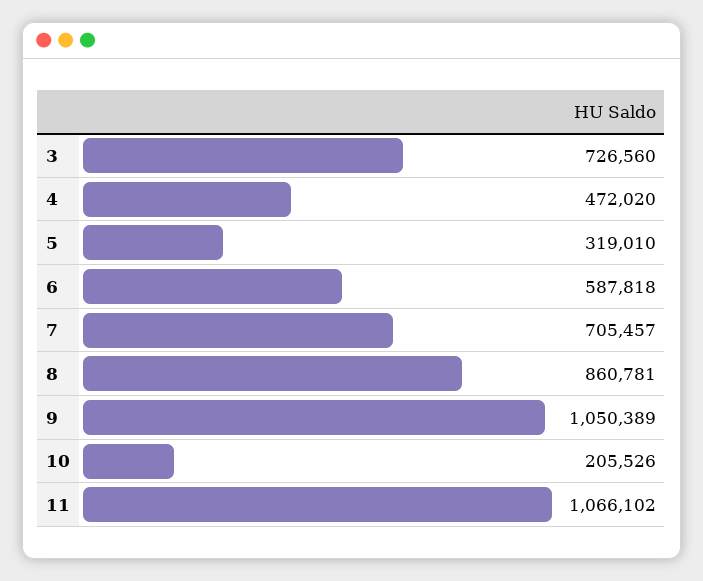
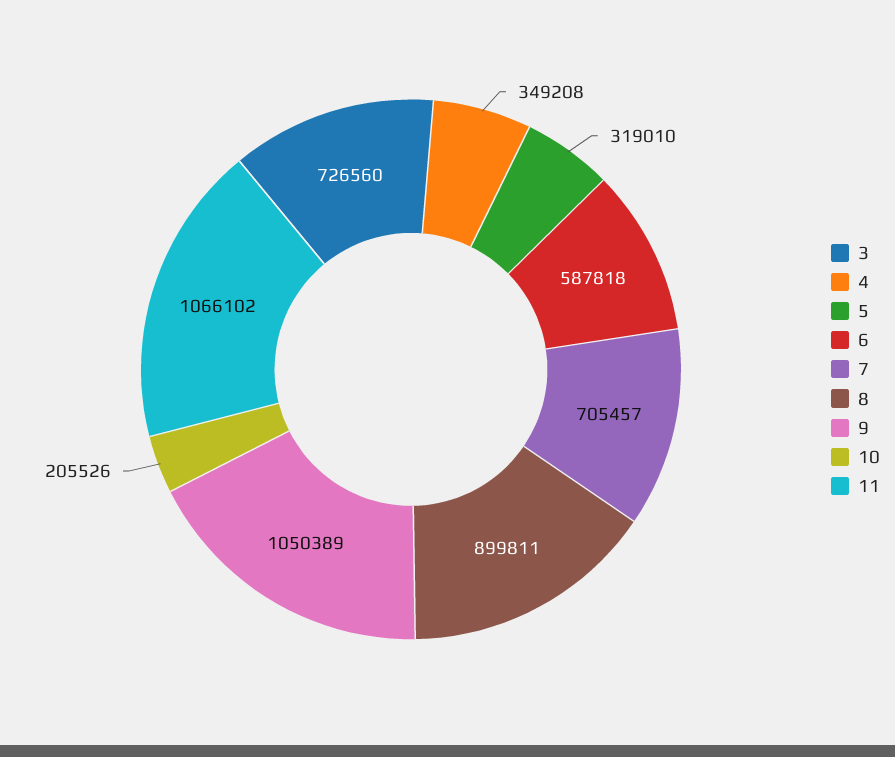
4: 472020 -> 349208
8: 860781 -> 899811

